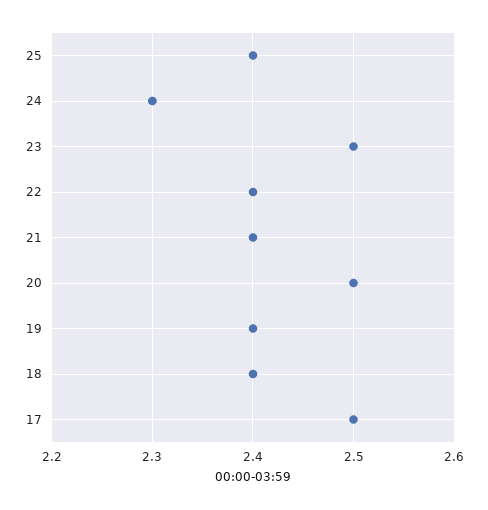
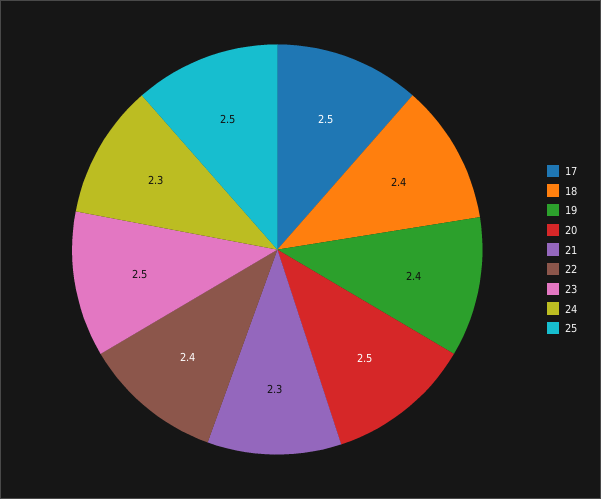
25: 2.4 -> 2.5
21: 2.4 -> 2.3

